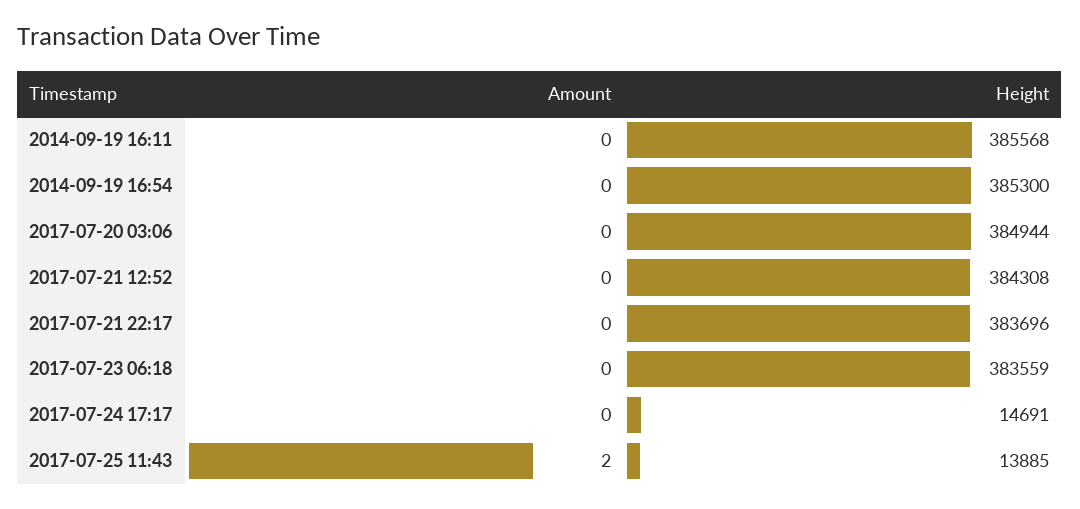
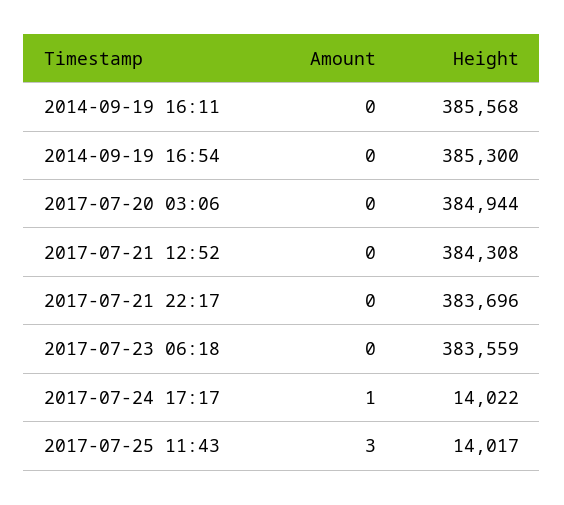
Amount, 2017-07-24 17:17: 0 -> 1
Height, 2017-07-24 17:17: 14691 -> 14022
Amount, 2017-07-25 11:43: 2 -> 3
Height, 2017-07-25 11:43: 13885 -> 14017

